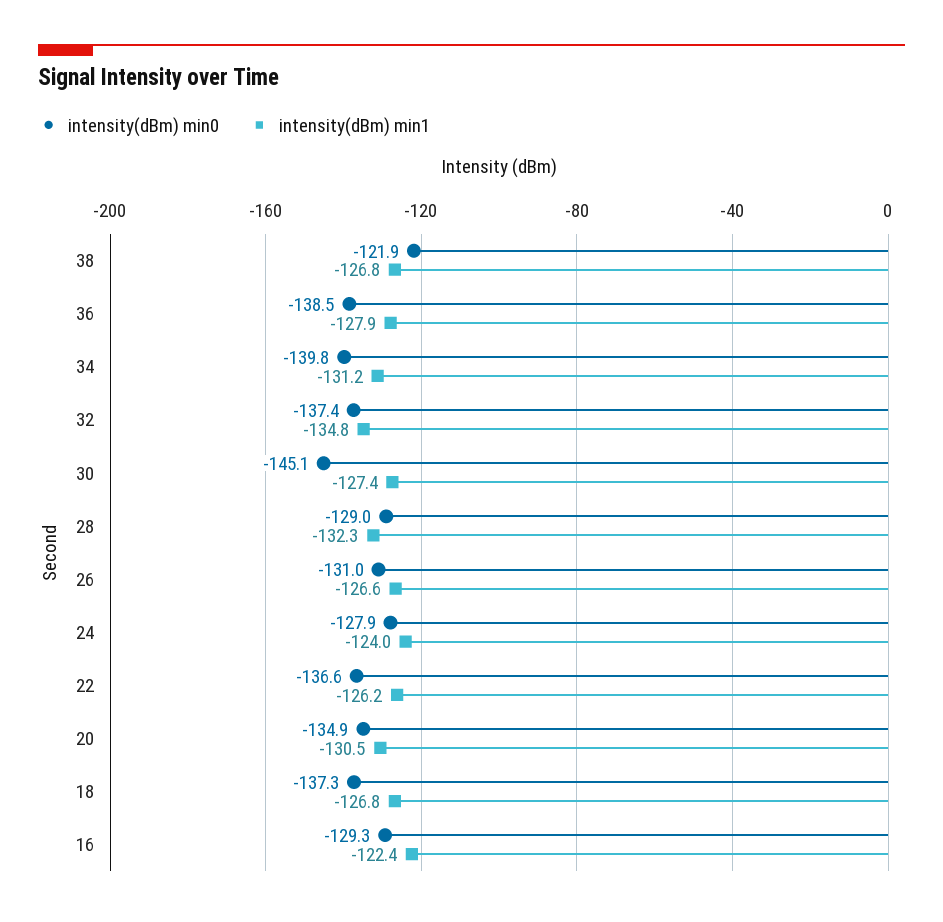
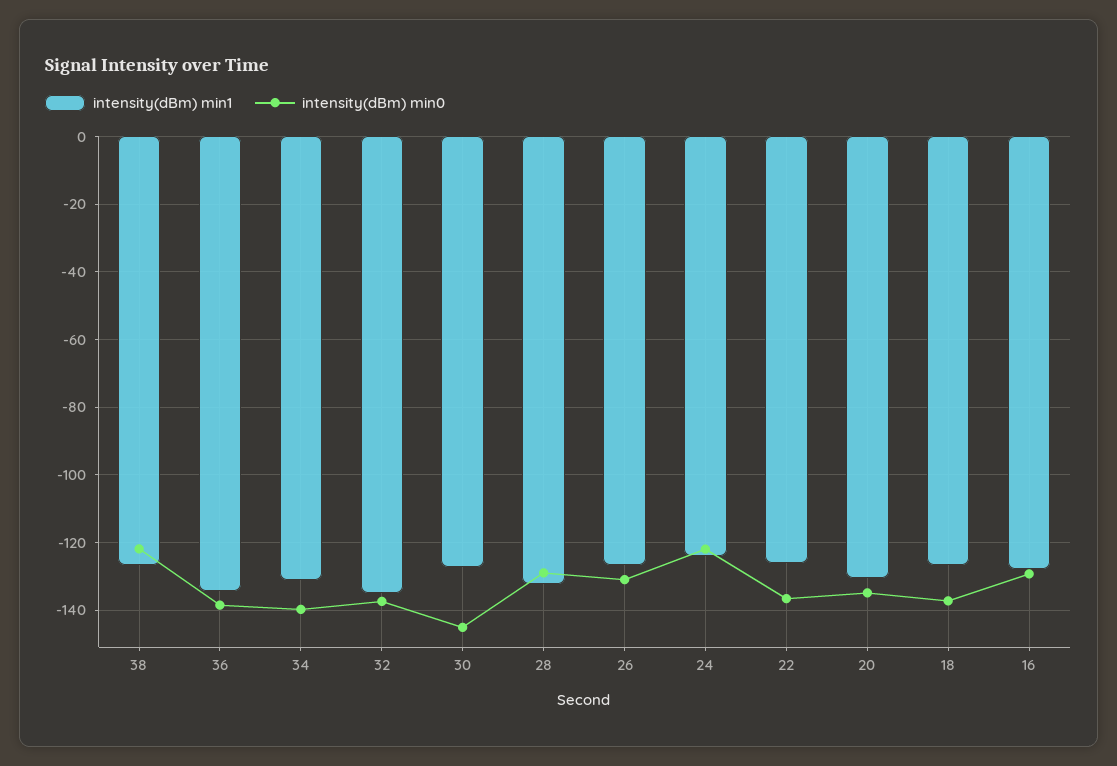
intensity(dBm) min1, 36: -127.9 -> -134
intensity(dBm) min0, 24: -127.9 -> -122
intensity(dBm) min1, 16: -122.4 -> -128

